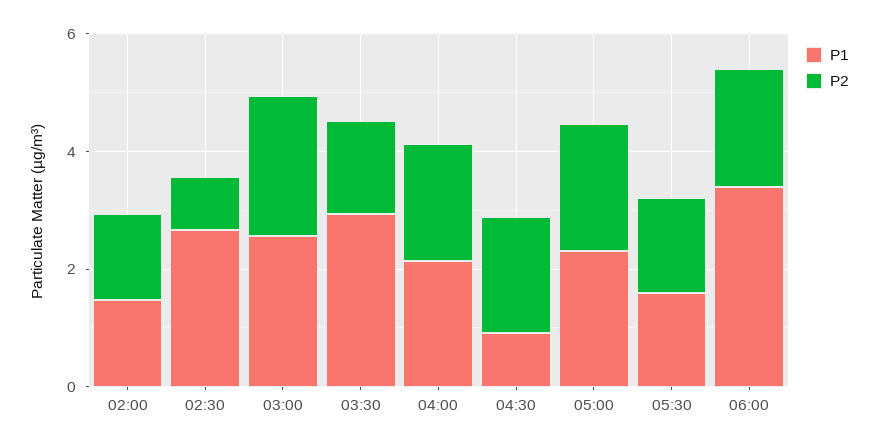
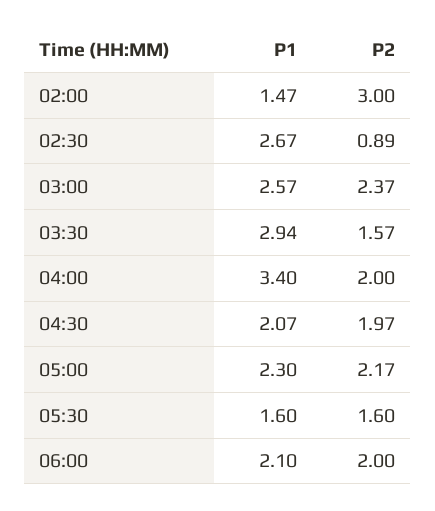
P2, 02:00: 1.5 -> 3
P1, 04:00: 2 -> 3.4
P1, 04:30: 1 -> 2.07
P1, 06:00: 3.5 -> 2.1

